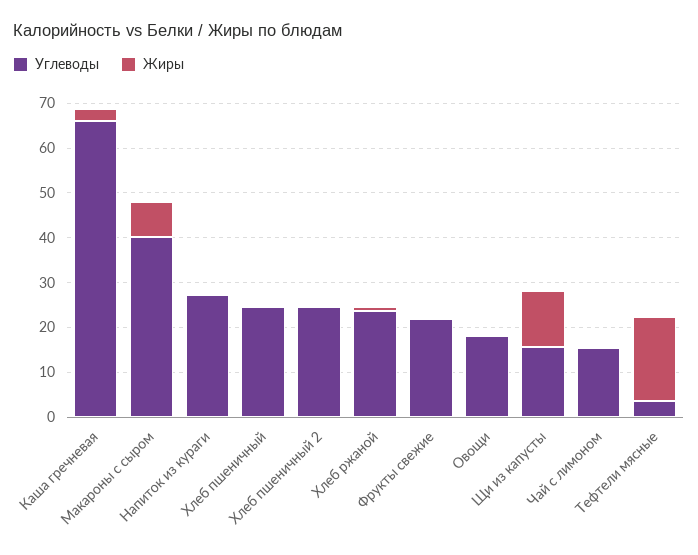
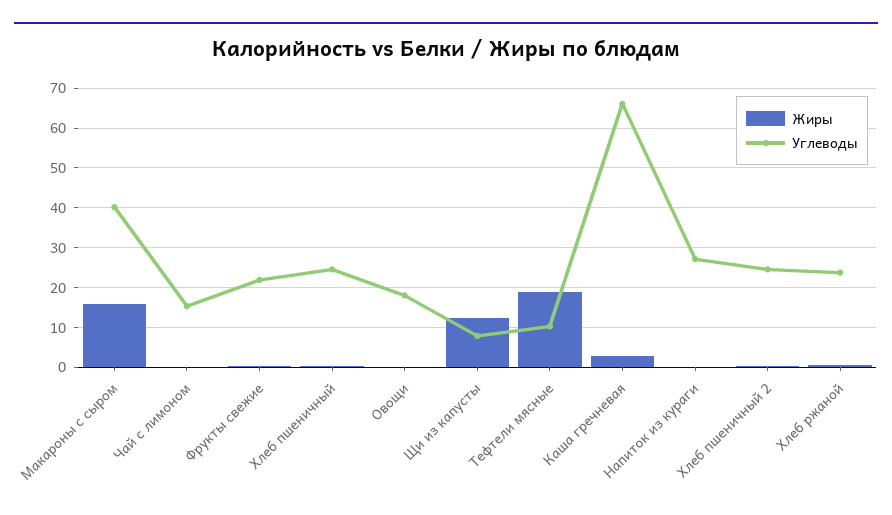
Жиры, Макароны с сыром: 8 -> 16
Углеводы, Щи из капусты: 16 -> 8
Углеводы, Тефтели мясные: 4 -> 10

